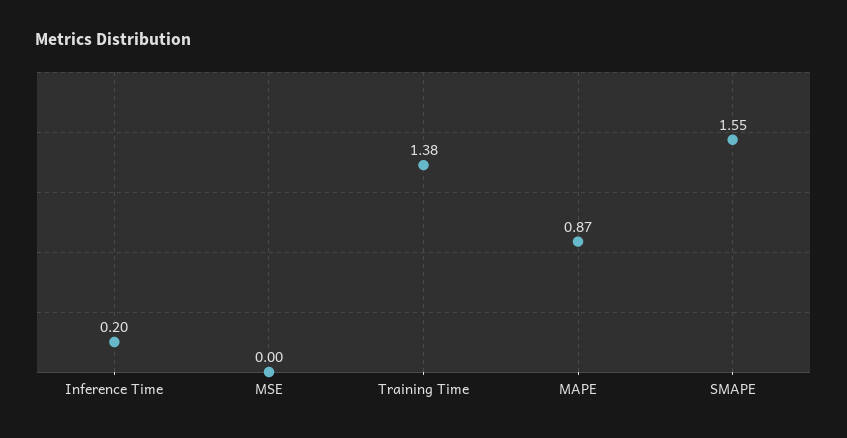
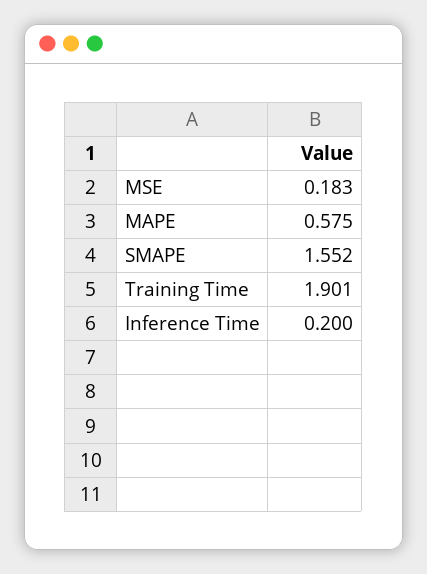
MSE: 0 -> 0.183
Training Time: 1.38 -> 1.901
MAPE: 0.87 -> 0.575

